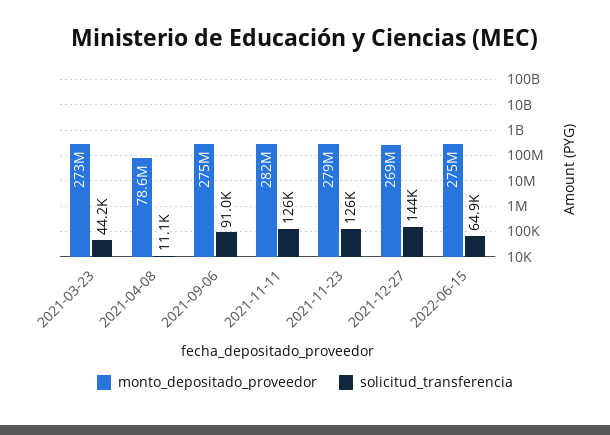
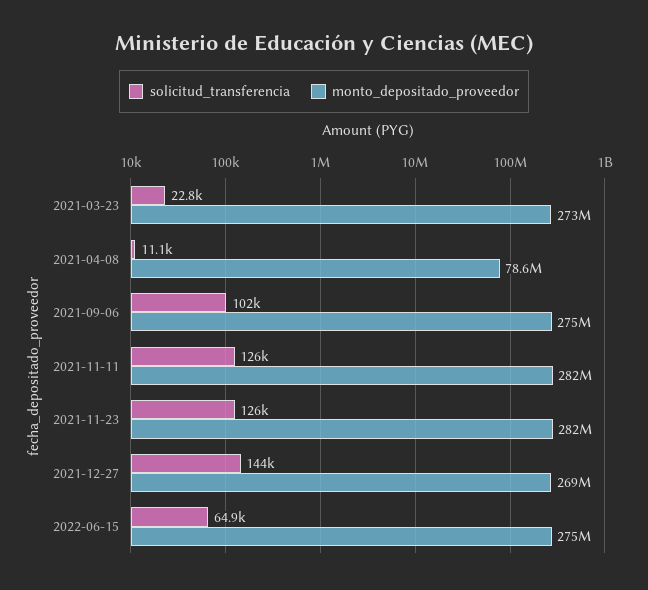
solicitud_transferencia, 2021-03-23: 44200 -> 22800
solicitud_transferencia, 2021-09-06: 91000 -> 102000
monto_depositado_proveedor, 2021-11-23: 279000000 -> 282000000

